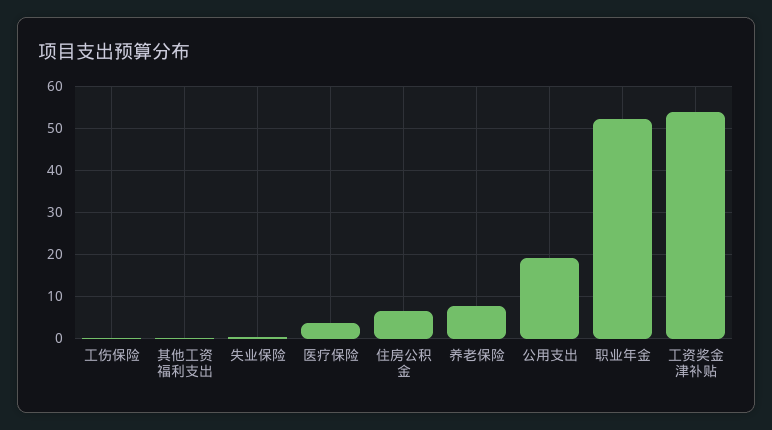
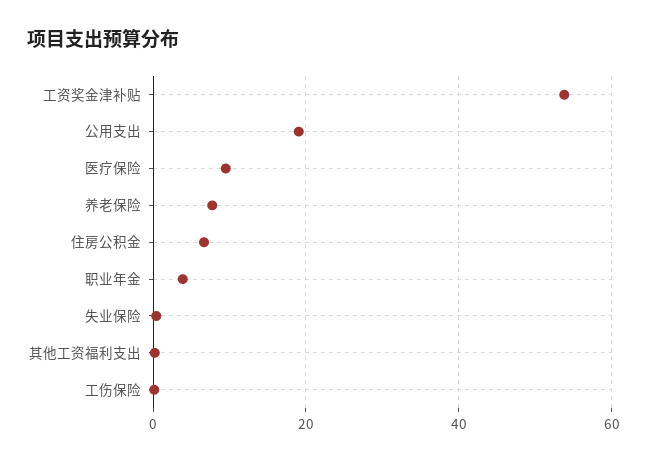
医疗保险: 4 -> 10
职业年金: 52 -> 4

